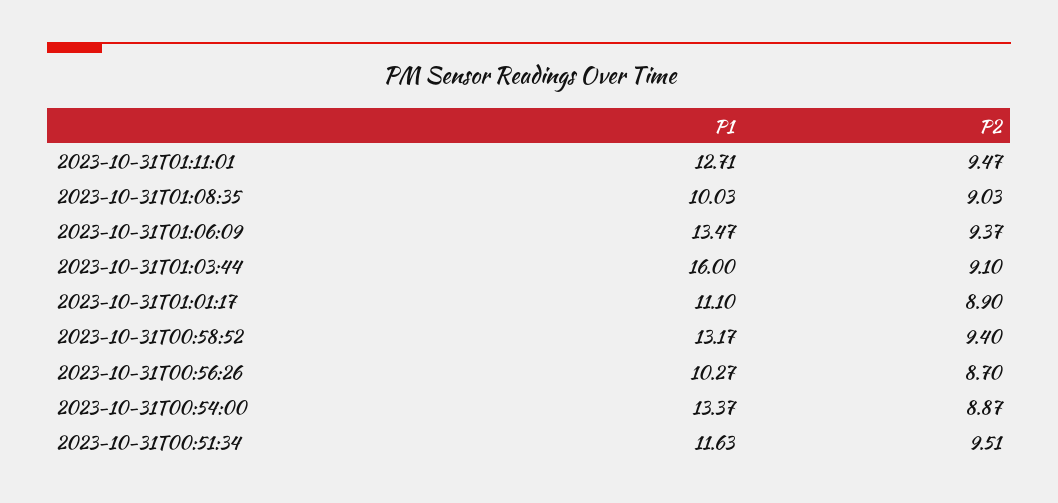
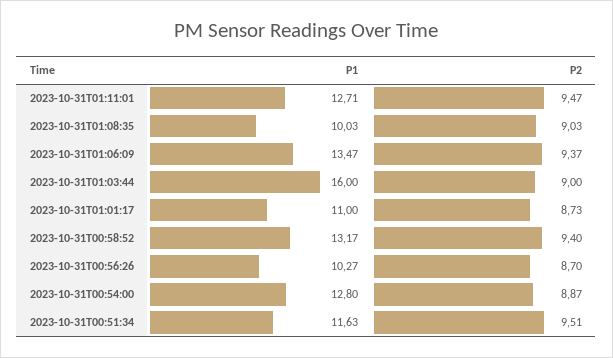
P2, 2023-10-31T01:03:44: 9.1 -> 9
P1, 2023-10-31T01:01:17: 11.1 -> 11
P2, 2023-10-31T01:01:17: 8.9 -> 8.73
P1, 2023-10-31T00:54:00: 13.37 -> 12.8

